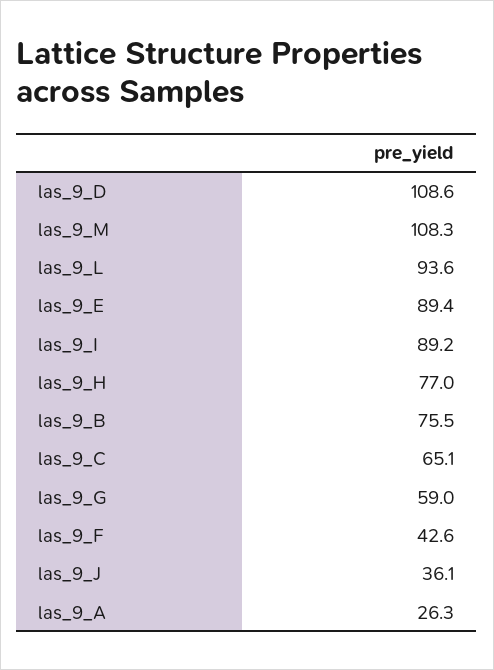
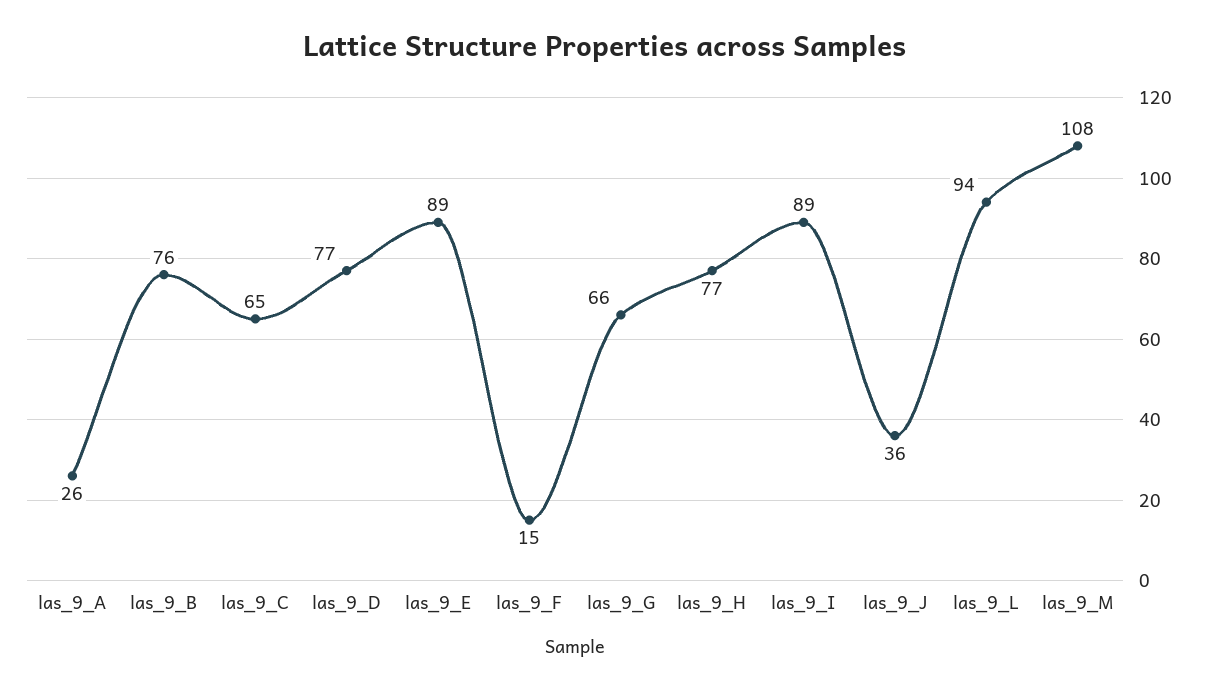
las_9_D: 108.6 -> 77
las_9_G: 59 -> 66
las_9_F: 42.6 -> 15

